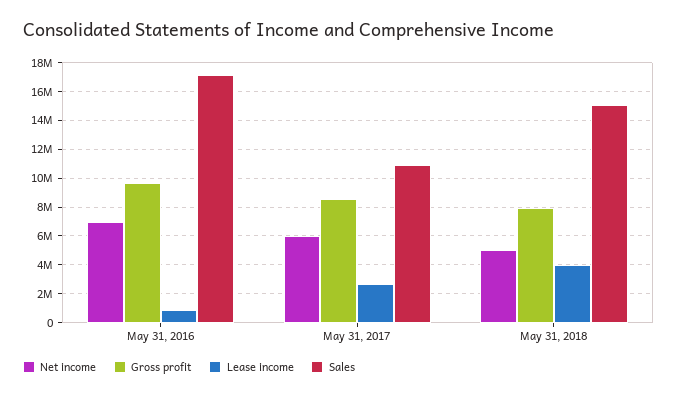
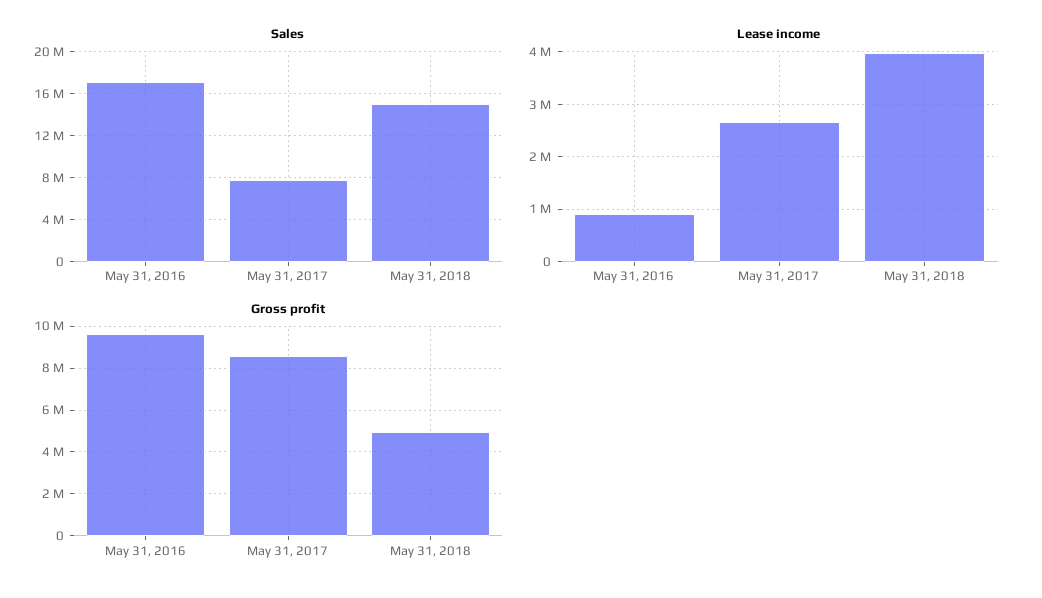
Net income, May 31, 2016: 7000000 -> none
Net income, May 31, 2017: 6000000 -> none
Sales, May 31, 2017: 11000000 -> 8000000
Net income, May 31, 2018: 5000000 -> none
Gross profit, May 31, 2018: 8000000 -> 5000000

